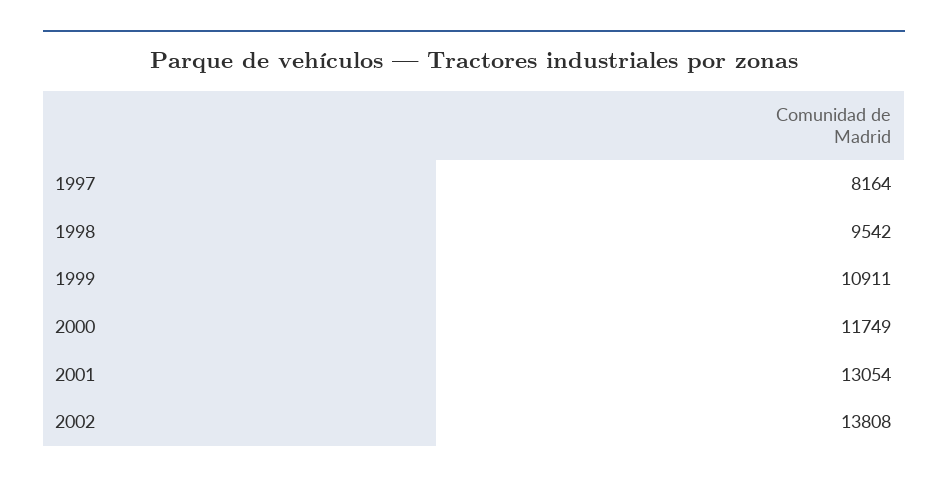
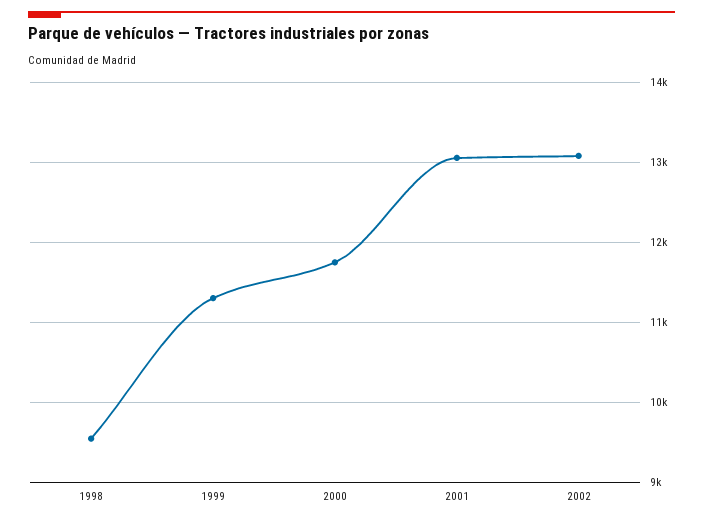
1997: 8164 -> none
1999: 10911 -> 11300
2002: 13808 -> 13100

